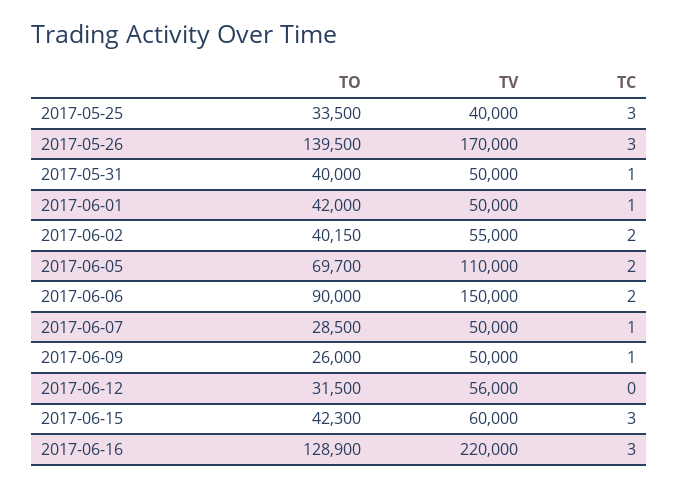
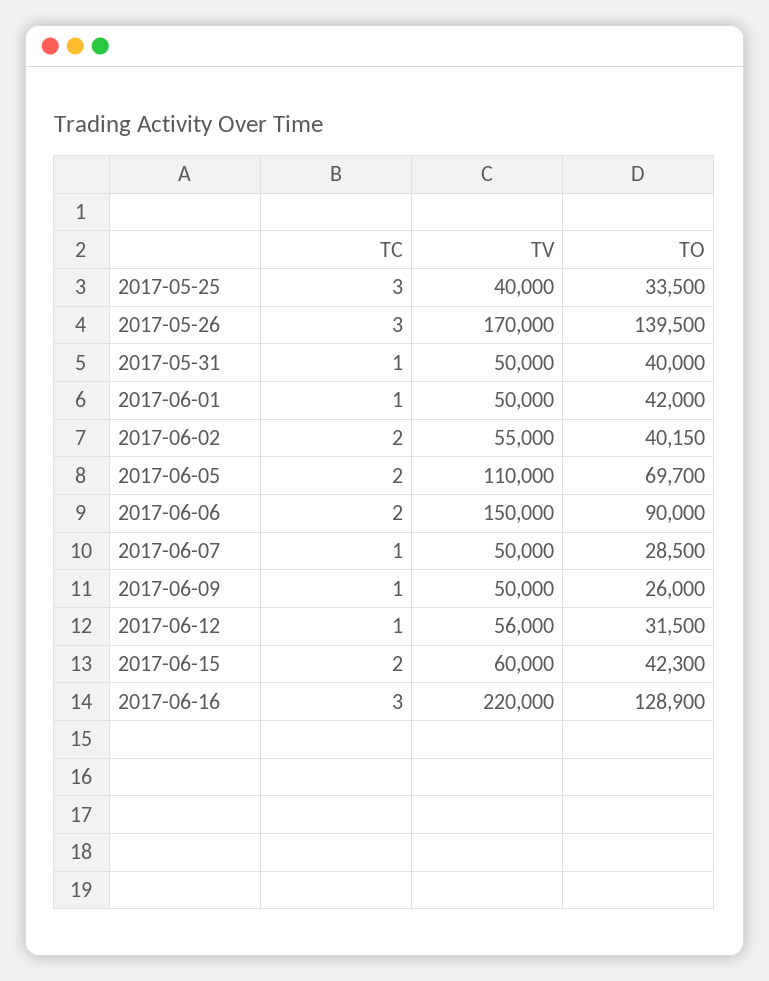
TC, 2017-06-12: 0 -> 1
TC, 2017-06-15: 3 -> 2

